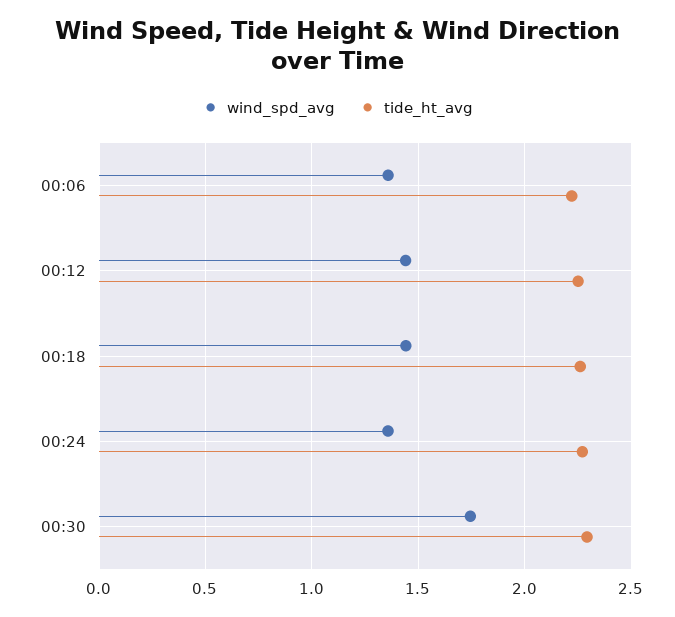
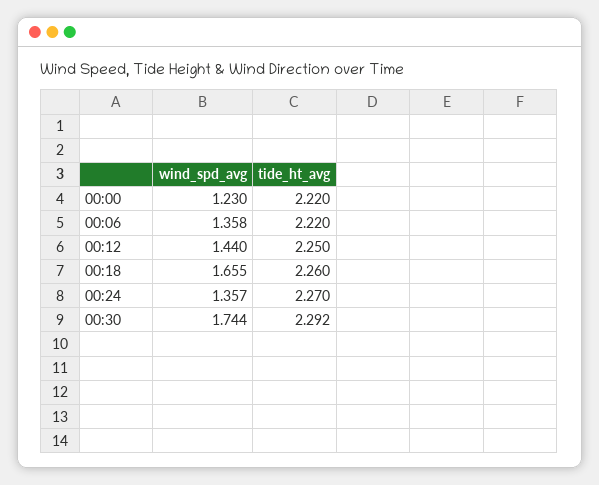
wind_spd_avg, 00:18: 1.45 -> 1.655
wind_spd_avg, 00:00: none -> 1.23
tide_ht_avg, 00:00: none -> 2.22

